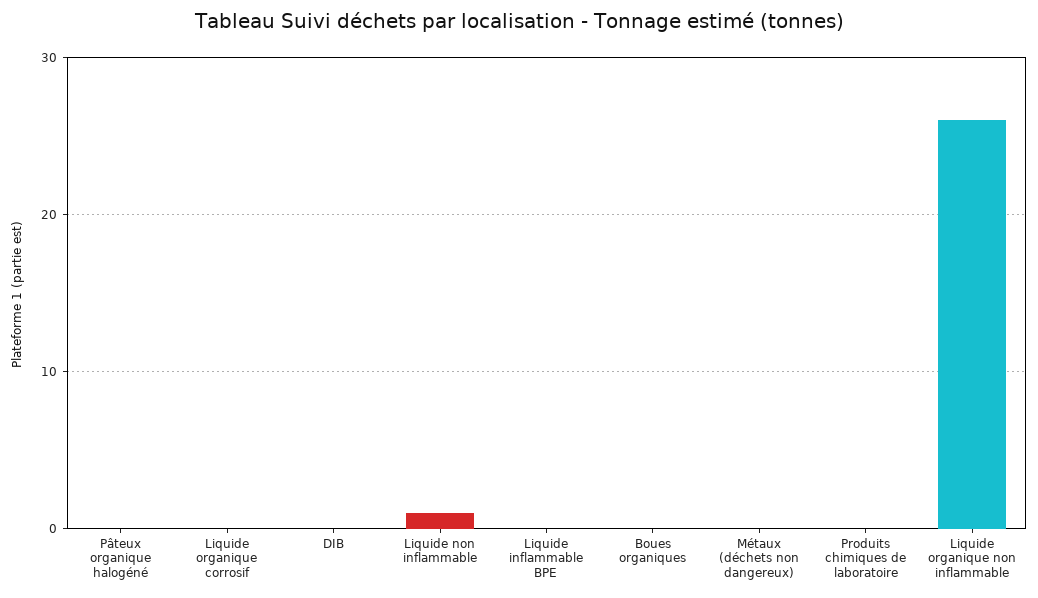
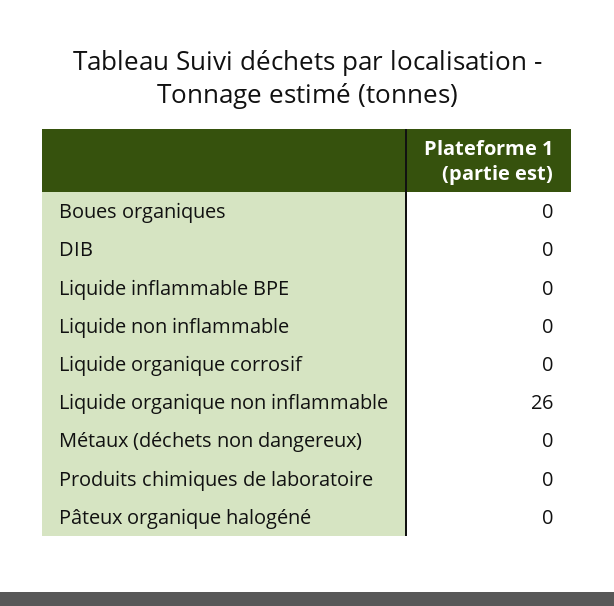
Liquide non inflammable: 1 -> 0

